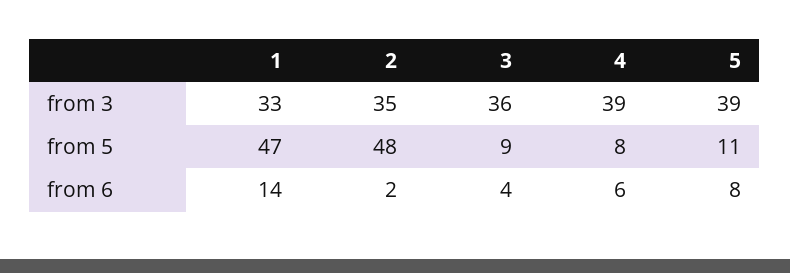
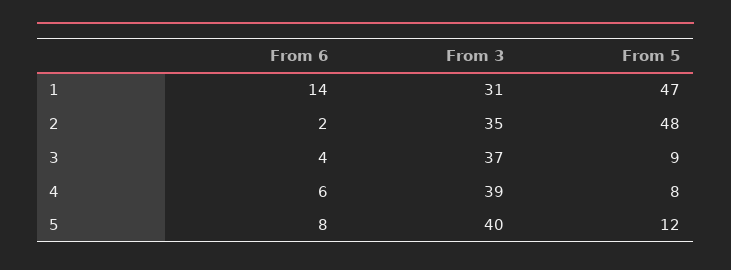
1, from 3: 33 -> 31
3, from 3: 36 -> 37
5, from 3: 39 -> 40
5, from 5: 11 -> 12

